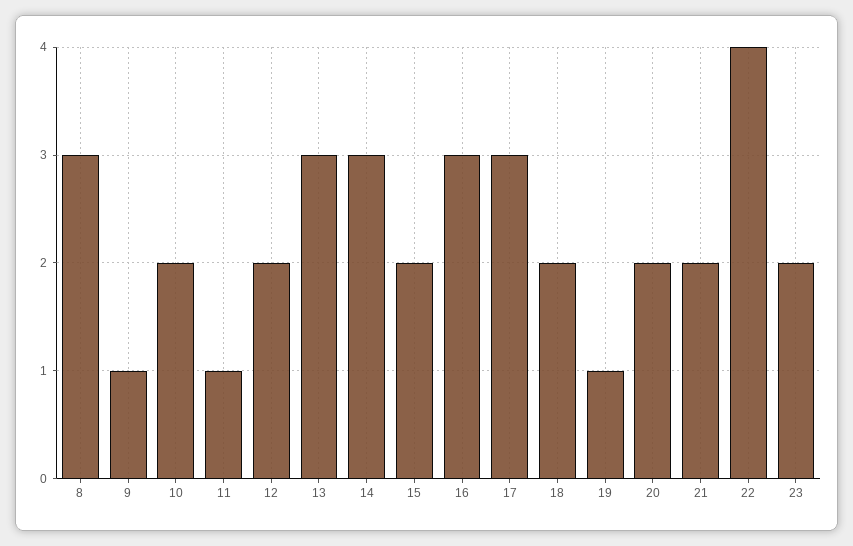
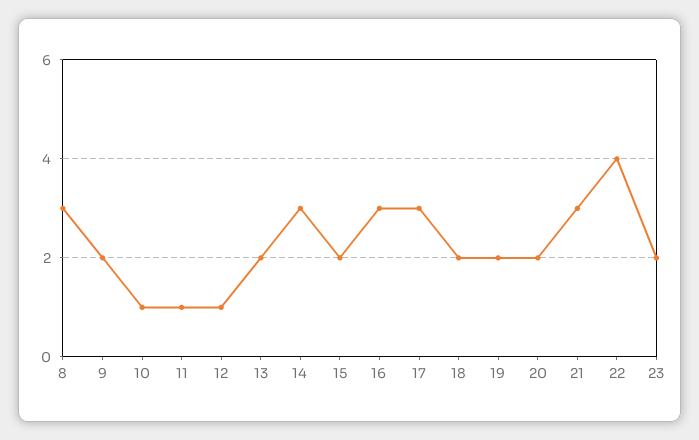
9: 1 -> 2
10: 2 -> 1
12: 2 -> 1
13: 3 -> 2
19: 1 -> 2
21: 2 -> 3

